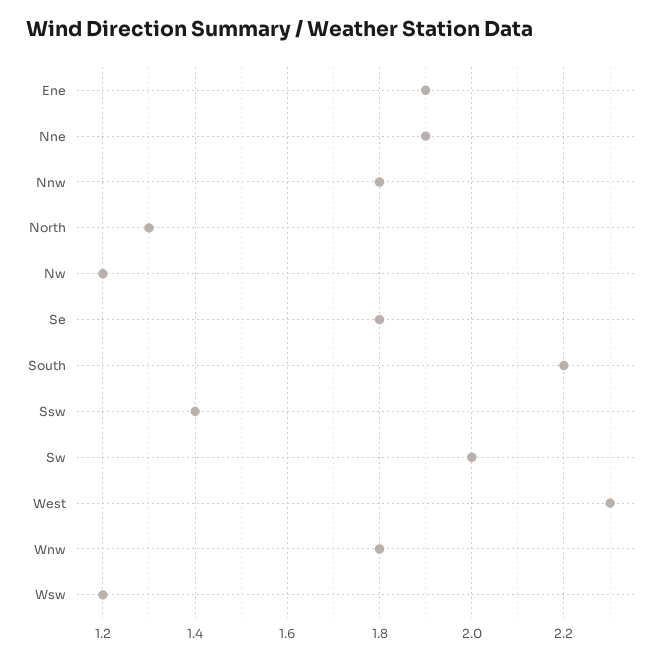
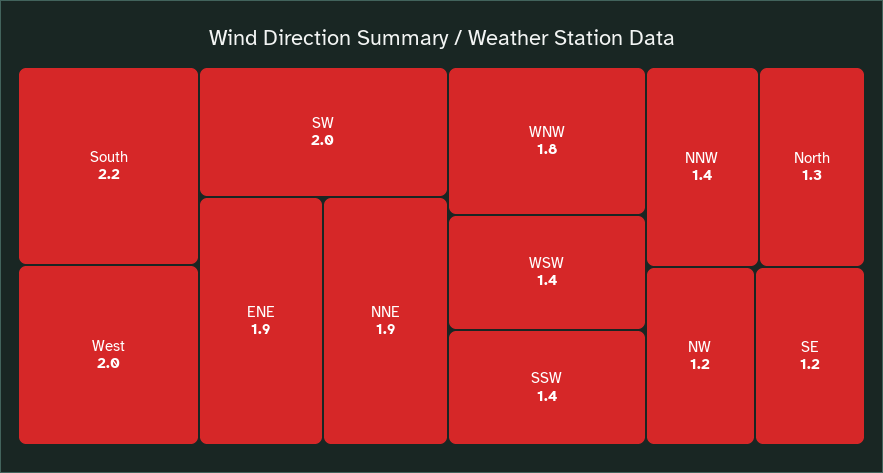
Nnw: 1.8 -> 1.4
Se: 1.8 -> 1.2
West: 2.3 -> 2
Wsw: 1.2 -> 1.4

